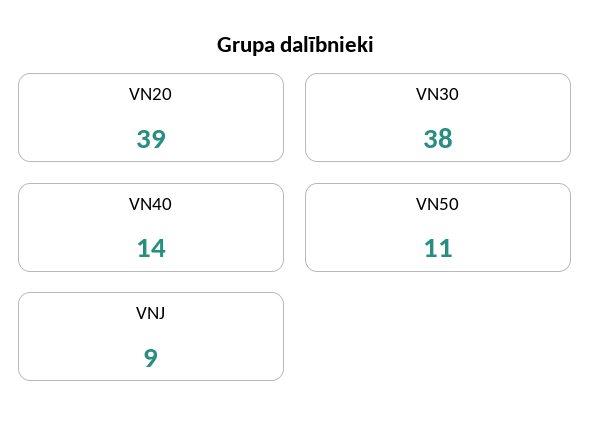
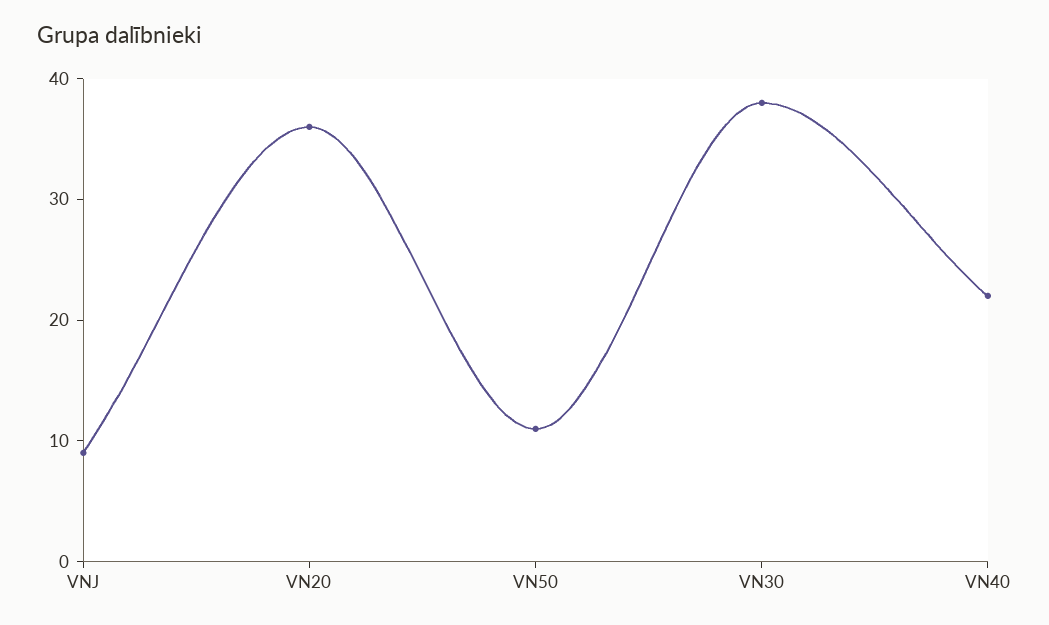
VN20: 39 -> 36
VN40: 14 -> 22

